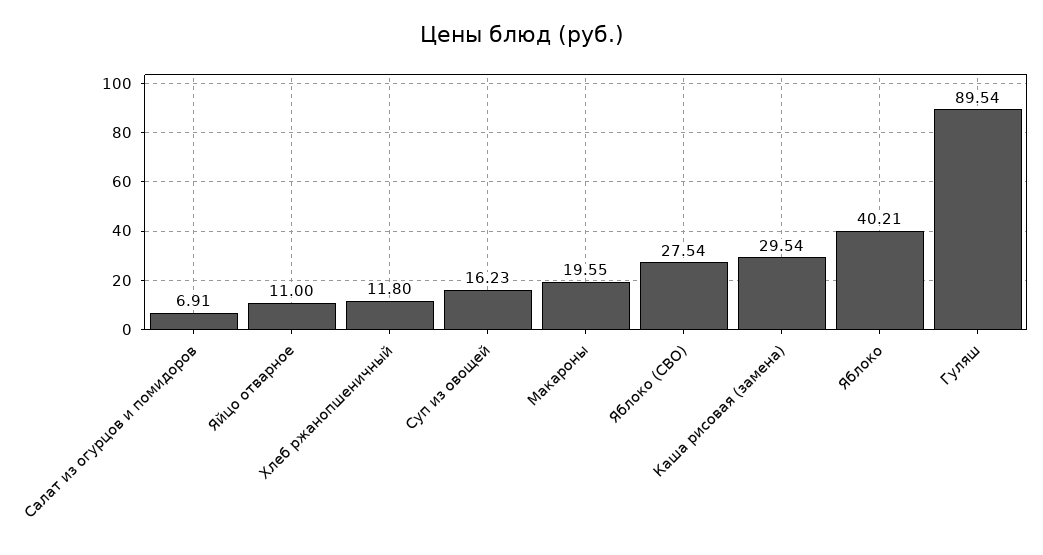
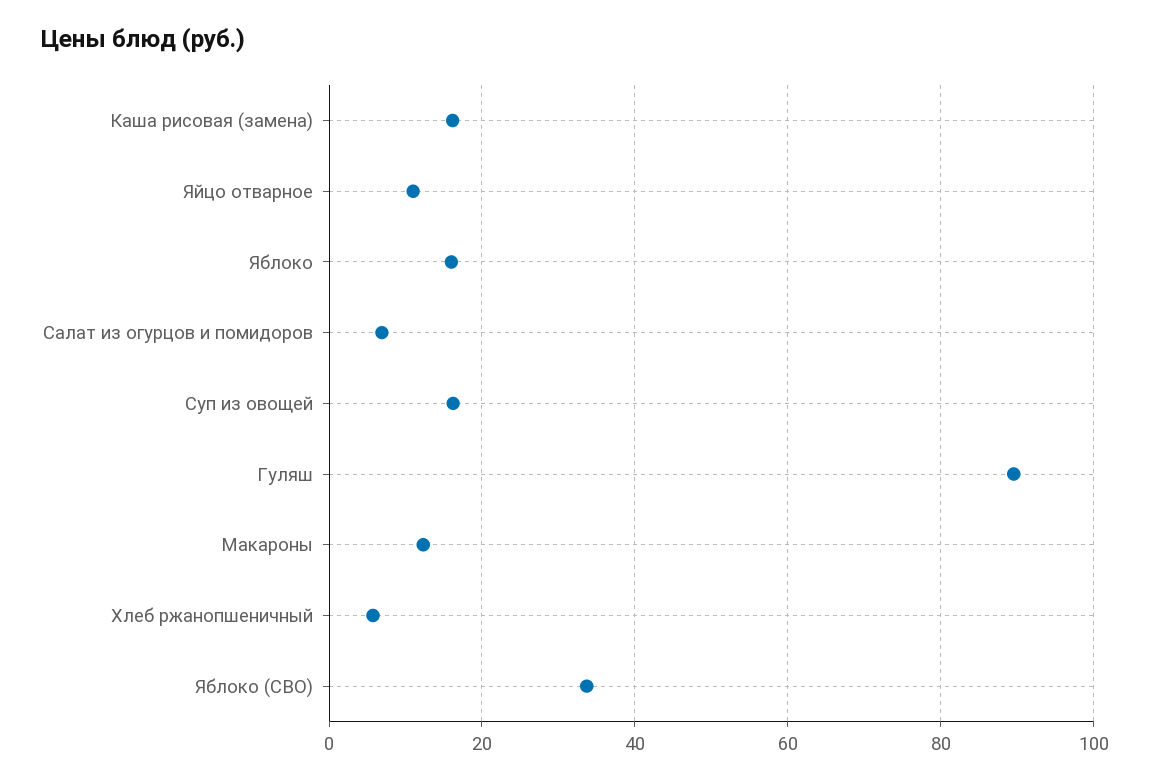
Хлеб ржанопшеничный: 11.8 -> 6
Макароны: 19.55 -> 12
Яблоко (СВО): 27.54 -> 34
Каша рисовая (замена): 29.54 -> 16
Яблоко: 40.21 -> 16

